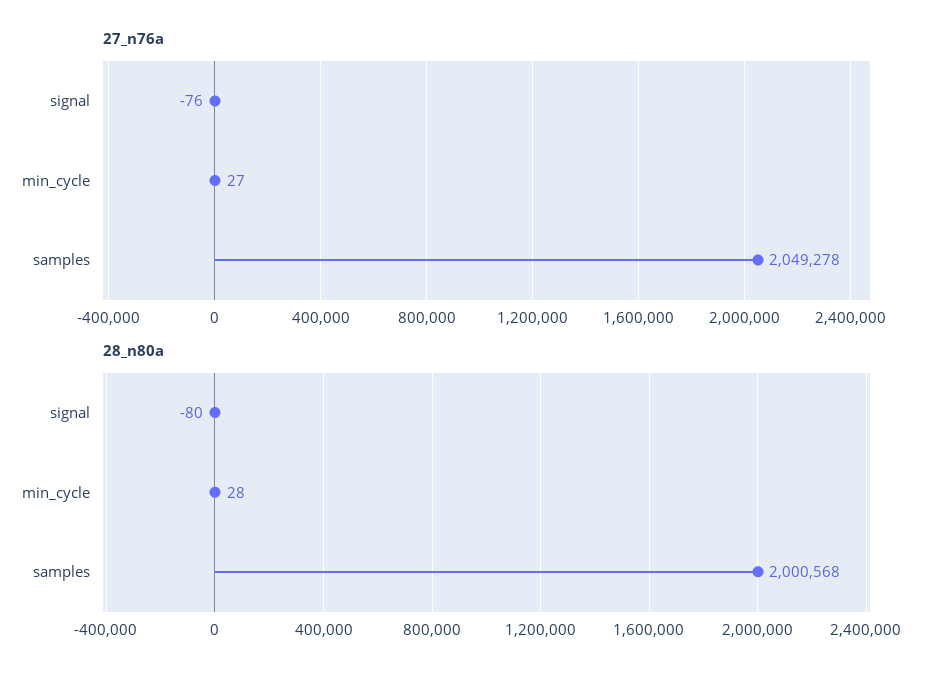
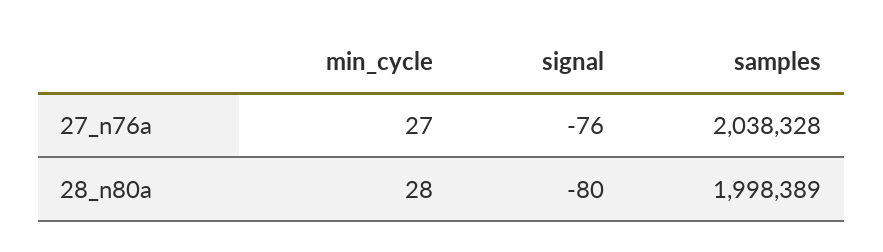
27_n76a, samples: 2049278 -> 2038328
28_n80a, samples: 2000568 -> 1998389

